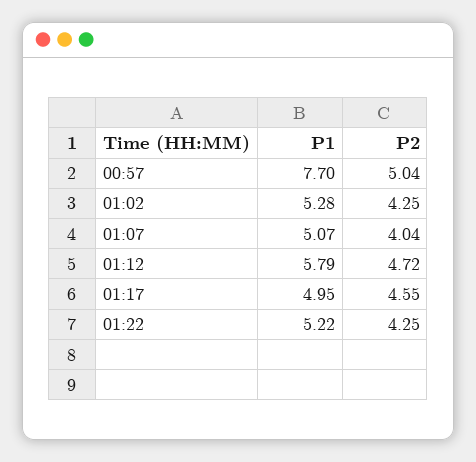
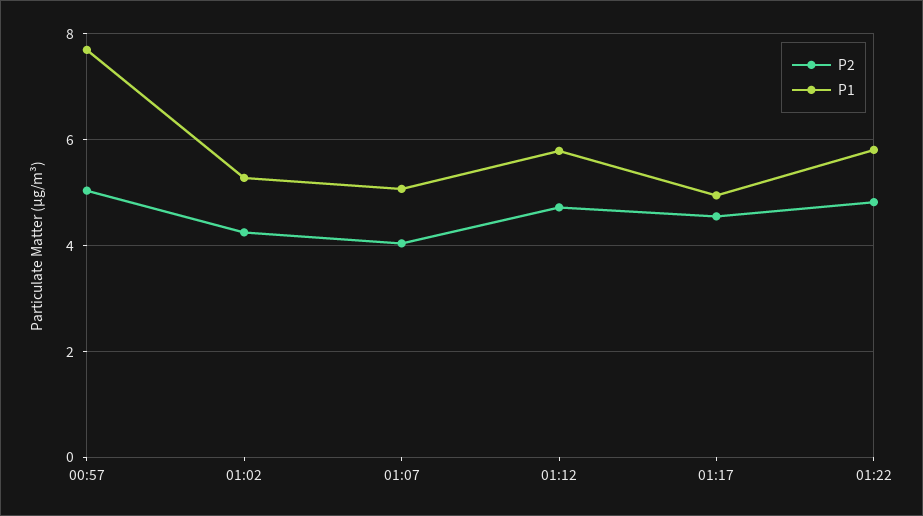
P1, 01:22: 5.22 -> 5.8
P2, 01:22: 4.25 -> 4.8

